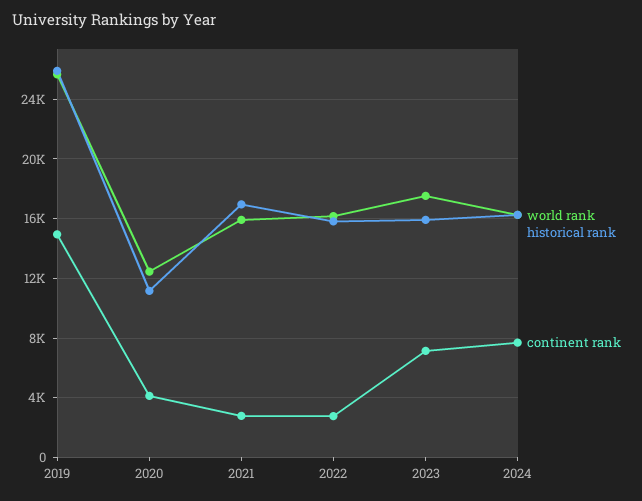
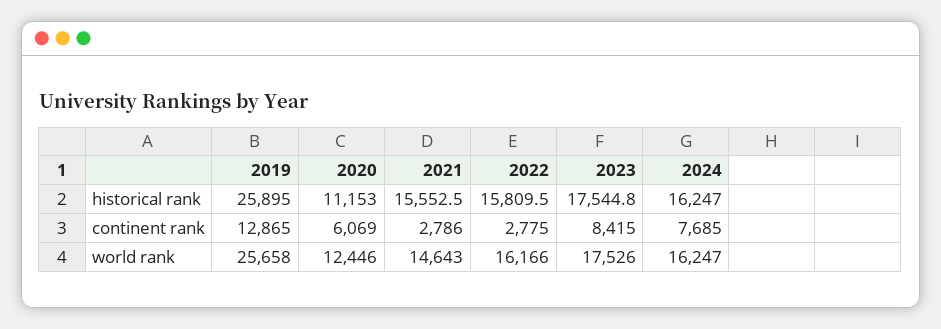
continent rank, 2019: 15000 -> 12865
continent rank, 2020: 4000 -> 6069
world rank, 2021: 16000 -> 14643
historical rank, 2021: 17000 -> 15552.5
historical rank, 2023: 16000 -> 17544.8
continent rank, 2023: 7000 -> 8415

